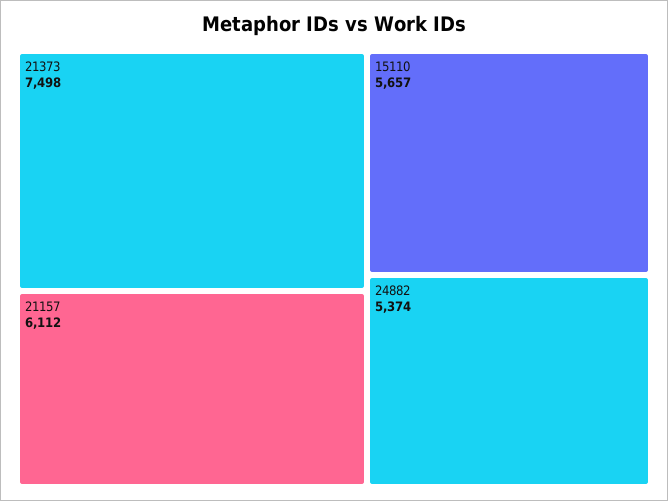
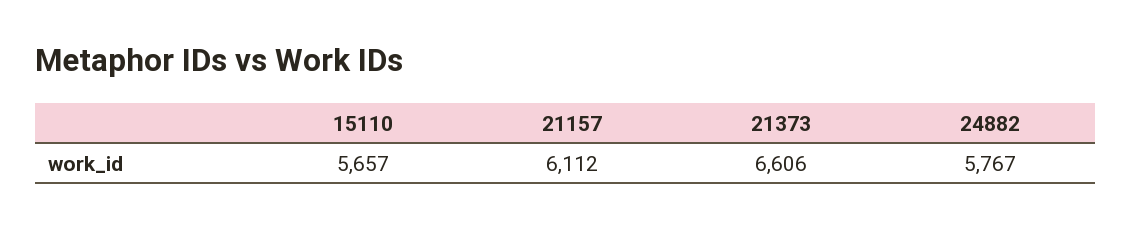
21373: 7498 -> 6606
24882: 5374 -> 5767

